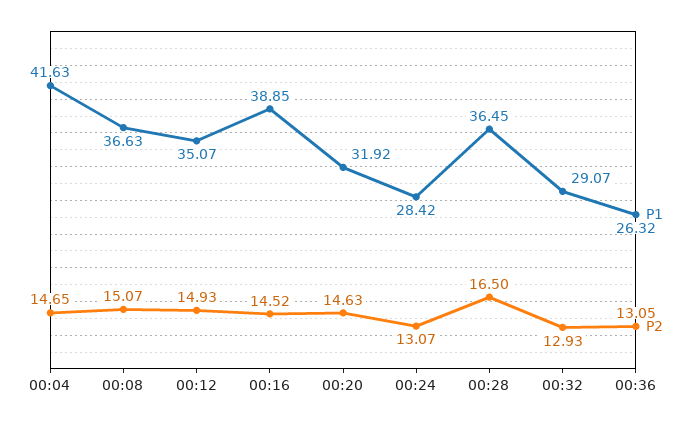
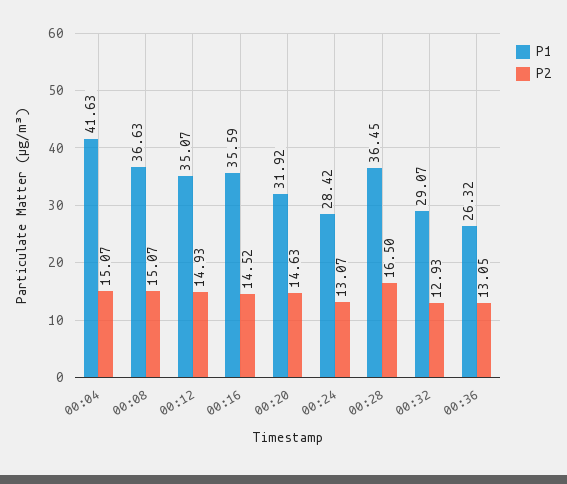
P2, 00:04: 14.65 -> 15.07
P1, 00:16: 38.85 -> 35.59

